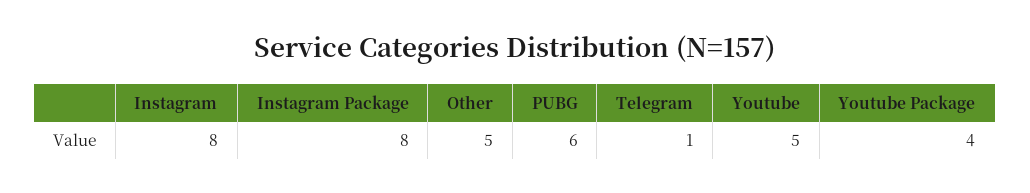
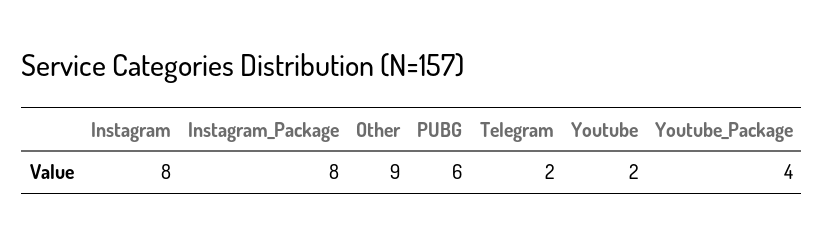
Other: 5 -> 9
Telegram: 1 -> 2
Youtube: 5 -> 2

